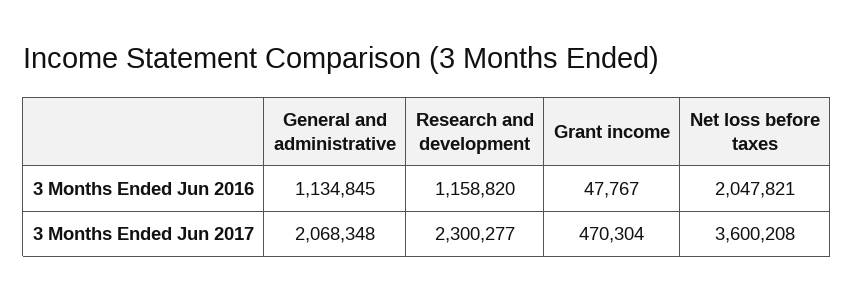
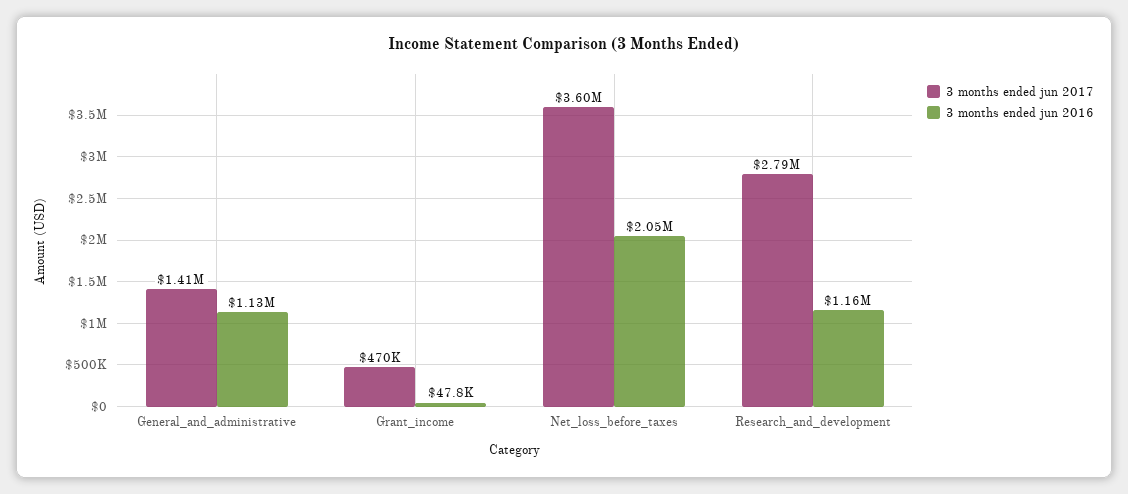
3 Months Ended Jun 2017, General and administrative: 2068348 -> 1410000
3 Months Ended Jun 2017, Research and development: 2300277 -> 2790000

